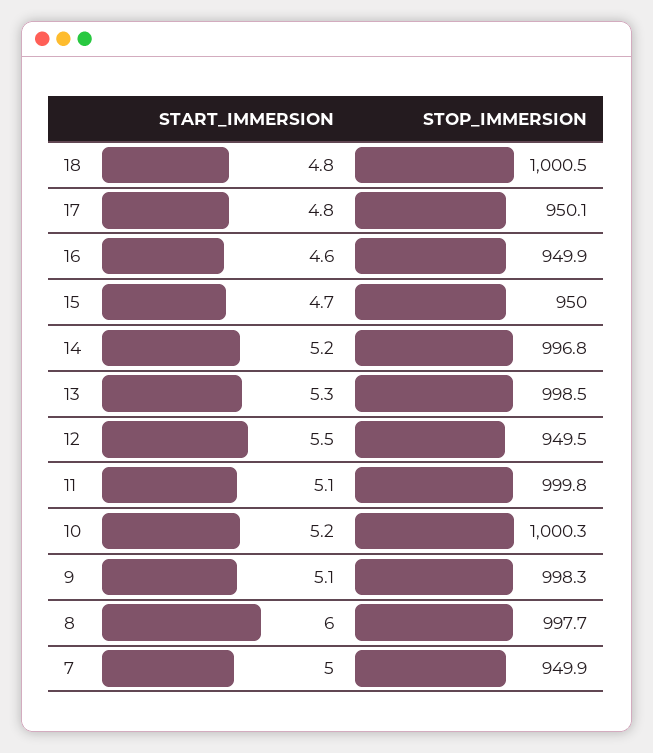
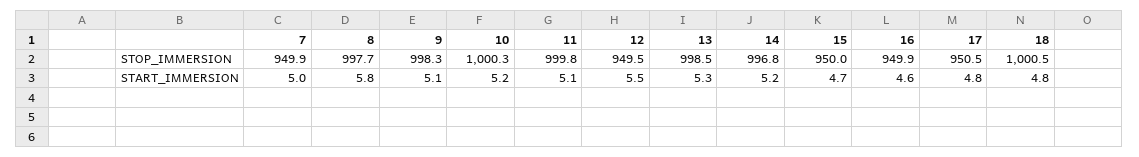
STOP_IMMERSION, 17: 950.1 -> 950.5
START_IMMERSION, 8: 6 -> 5.8

